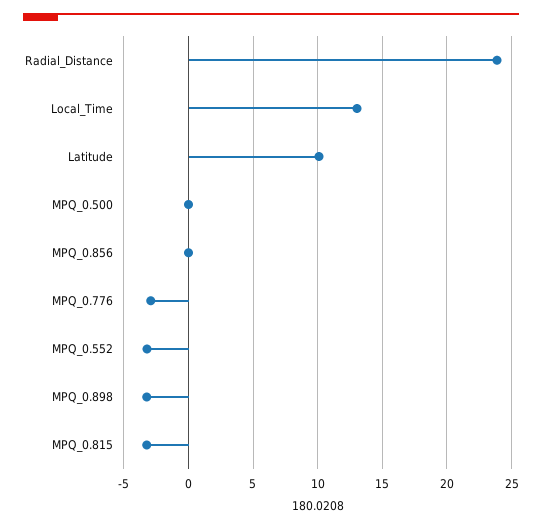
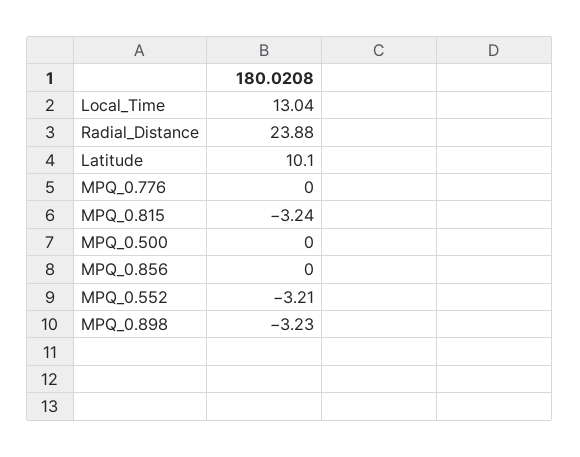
MPQ_0.776: -3 -> 0

